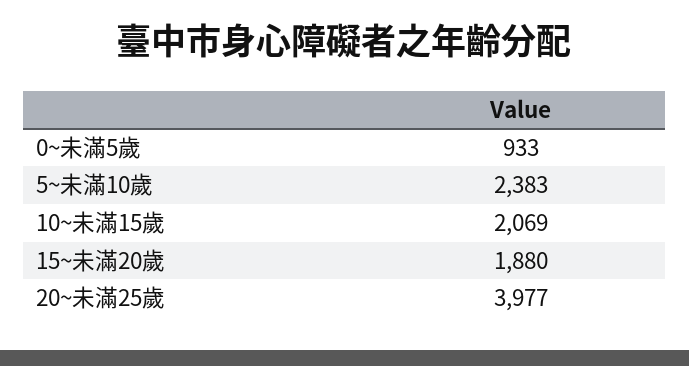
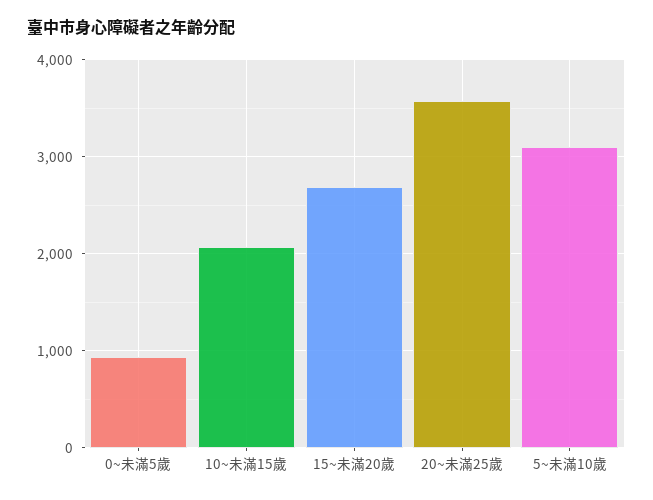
5~未滿10歲: 2383 -> 3100
15~未滿20歲: 1880 -> 2700
20~未滿25歲: 3977 -> 3600

